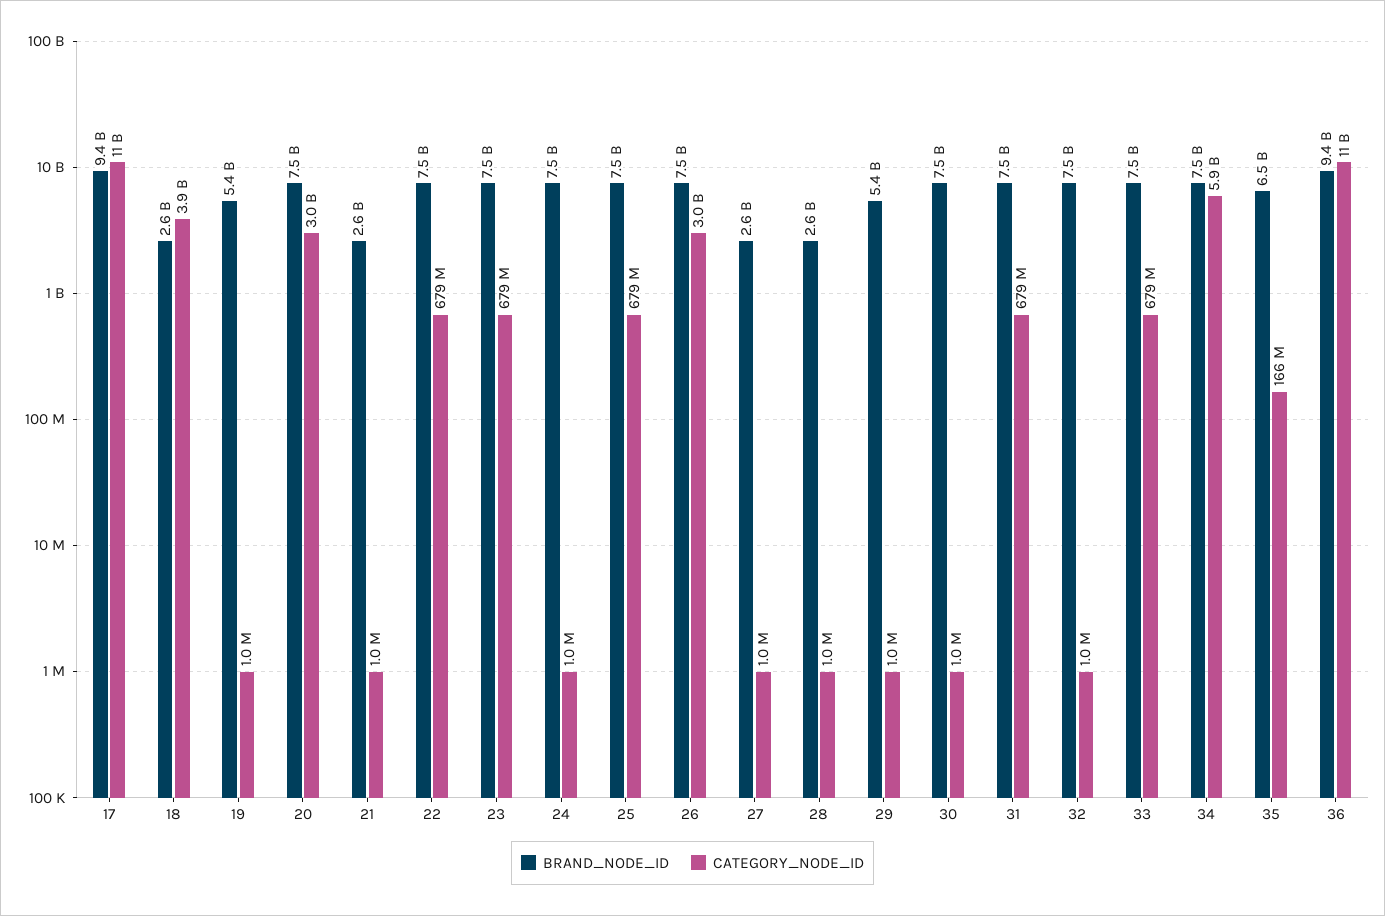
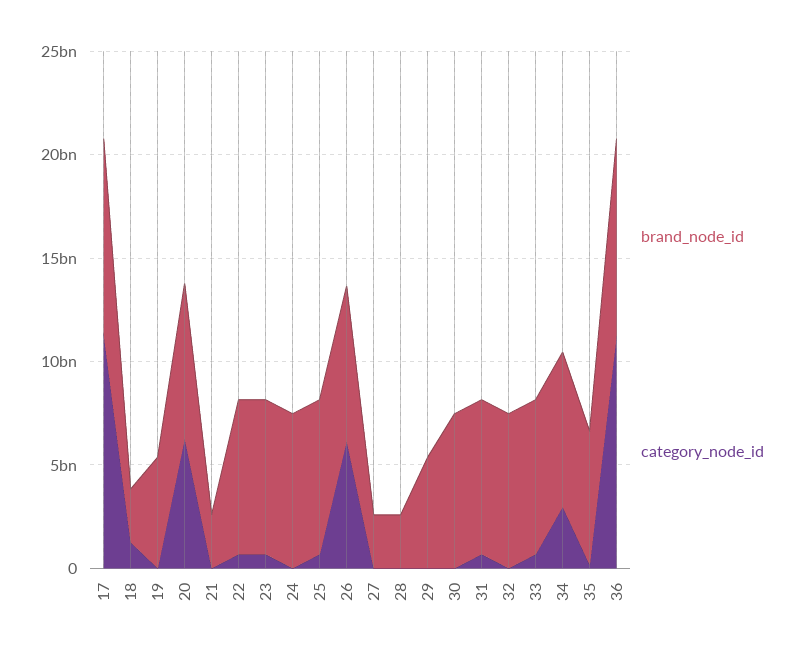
CATEGORY_NODE_ID, 18: 3900000000 -> 1000000000
CATEGORY_NODE_ID, 20: 3000000000 -> 6000000000
CATEGORY_NODE_ID, 26: 3000000000 -> 6000000000
CATEGORY_NODE_ID, 34: 5900000000 -> 3000000000

